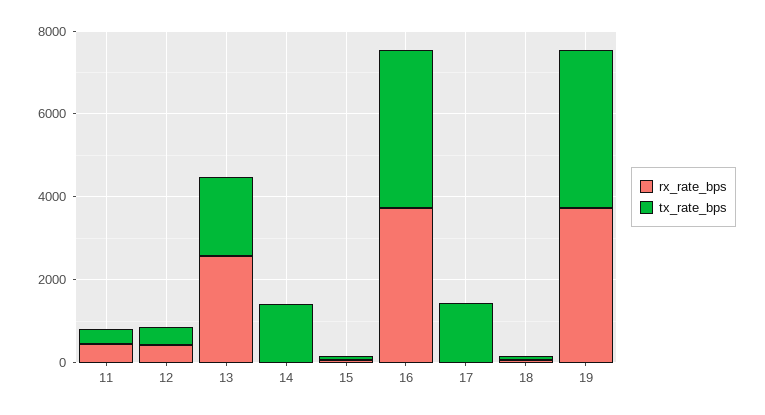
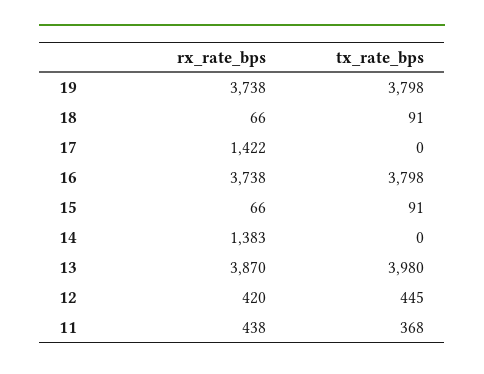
rx_rate_bps, 13: 2500 -> 3870
tx_rate_bps, 13: 2000 -> 3980
rx_rate_bps, 14: 0 -> 1383
tx_rate_bps, 14: 1500 -> 0
rx_rate_bps, 17: 0 -> 1422
tx_rate_bps, 17: 1500 -> 0

